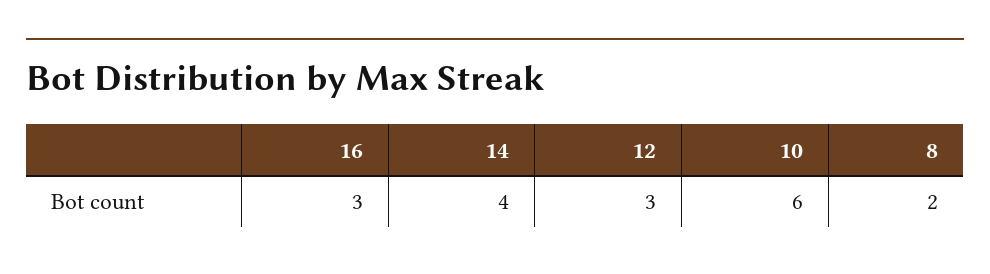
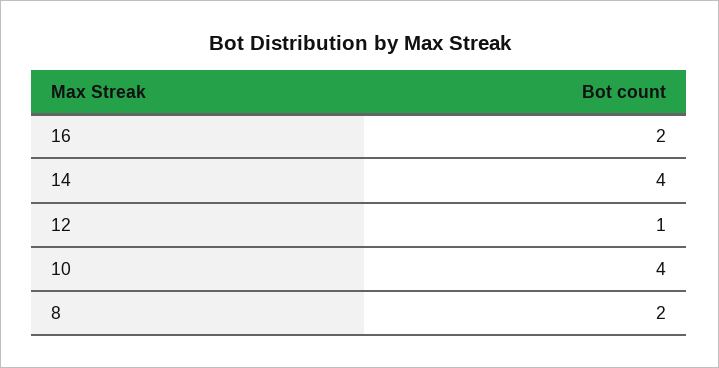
16: 3 -> 2
12: 3 -> 1
10: 6 -> 4

